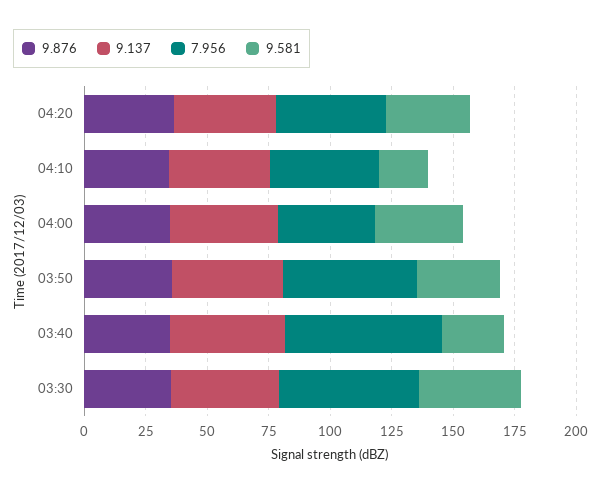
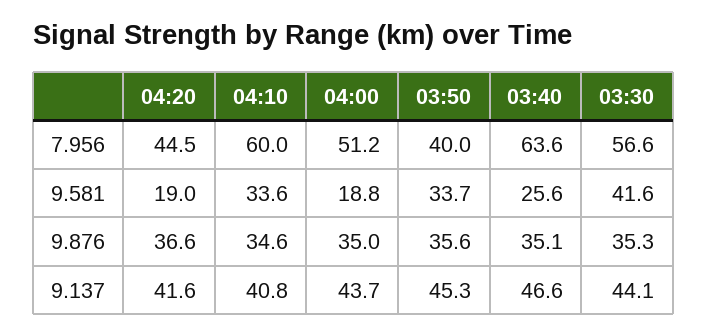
9.581, 04:20: 35 -> 19
7.956, 04:10: 45 -> 60
9.581, 04:10: 20 -> 33.6
7.956, 04:00: 40 -> 51.2
9.581, 04:00: 35 -> 18.8
7.956, 03:50: 55 -> 40

